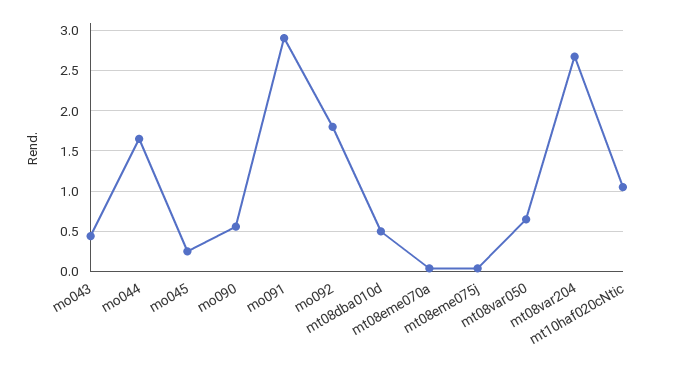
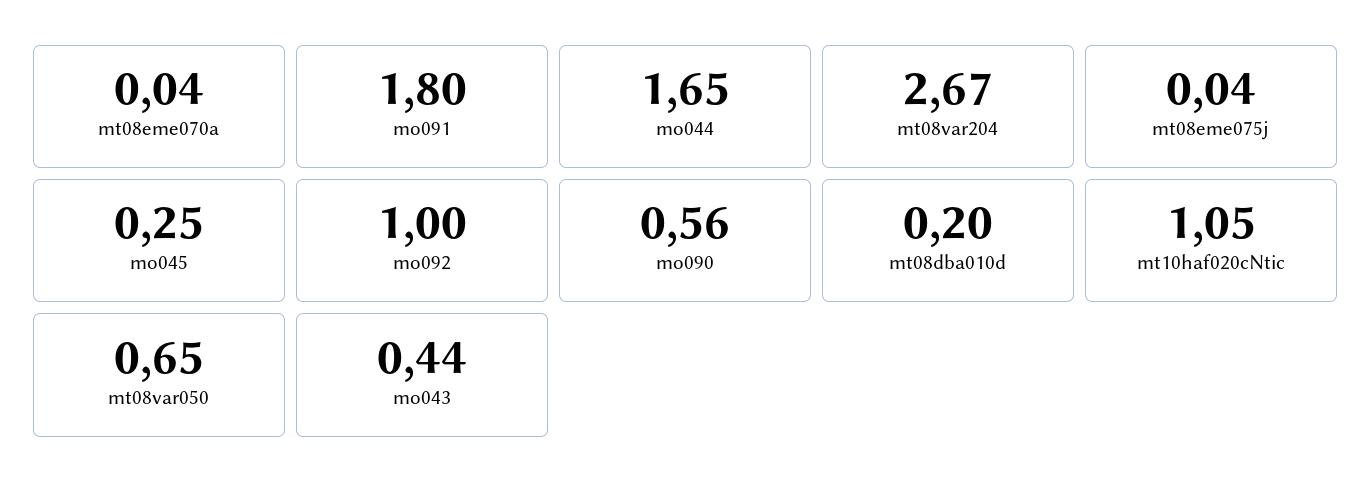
mo091: 2.9 -> 1.8
mo092: 1.8 -> 1
mt08dba010d: 0.5 -> 0.2

